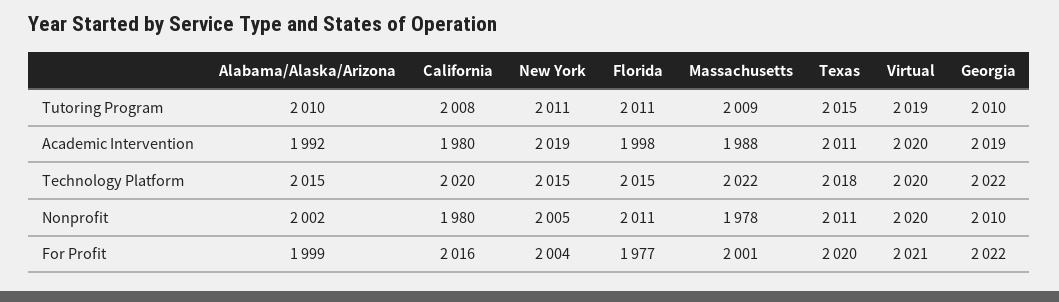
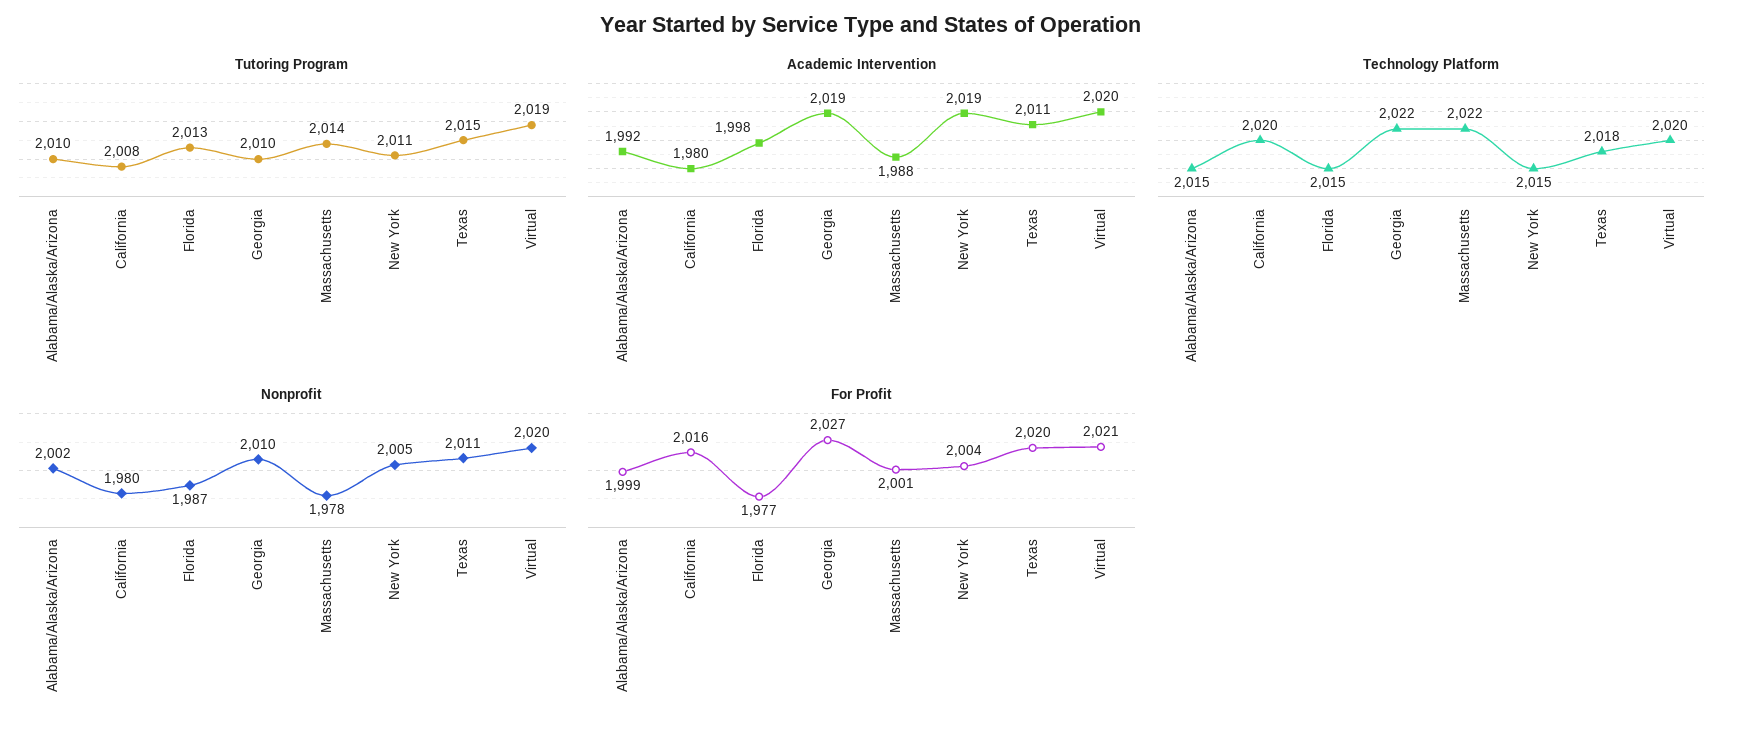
Tutoring Program, Florida: 2011 -> 2013
Tutoring Program, Massachusetts: 2009 -> 2014
Nonprofit, Florida: 2011 -> 1987
For Profit, Georgia: 2022 -> 2027

